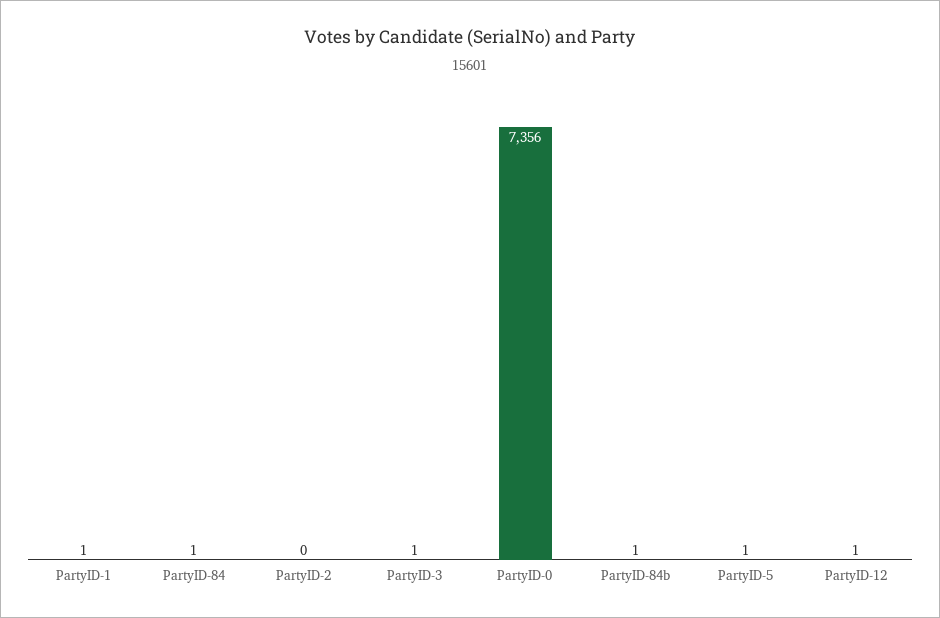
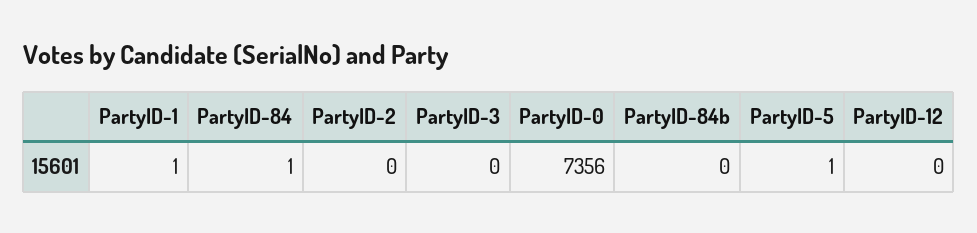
PartyID-3: 1 -> 0
PartyID-84b: 1 -> 0
PartyID-12: 1 -> 0

